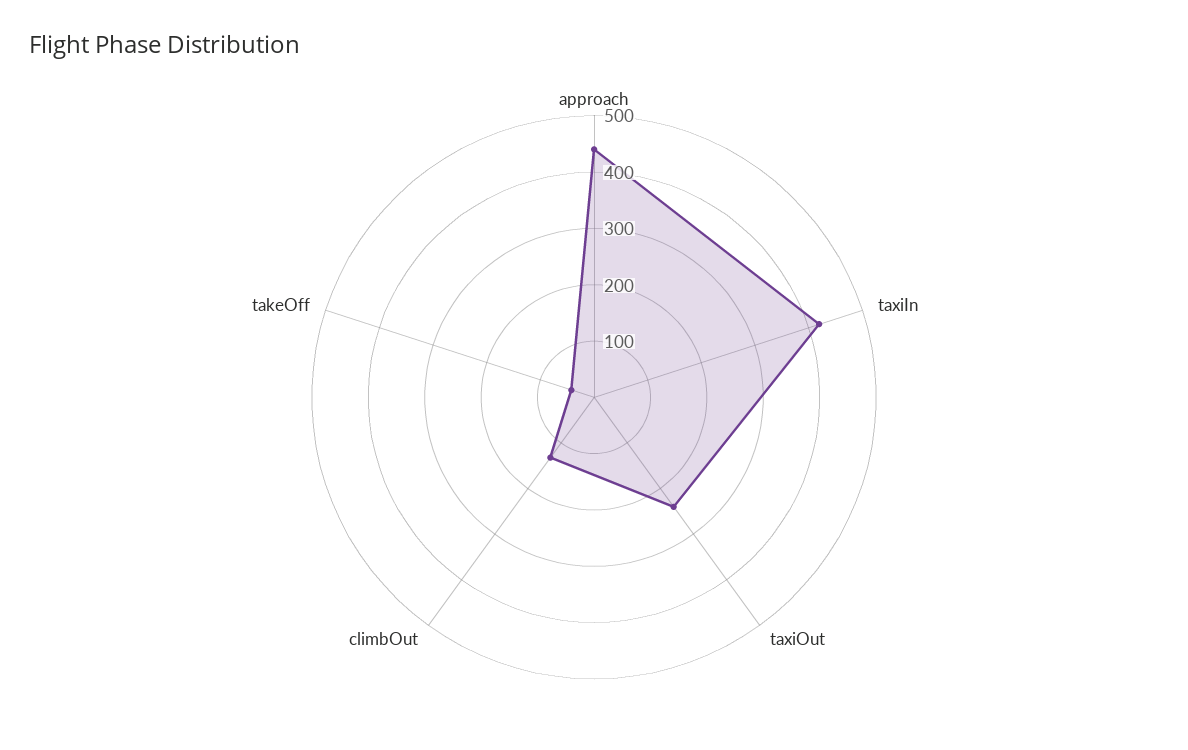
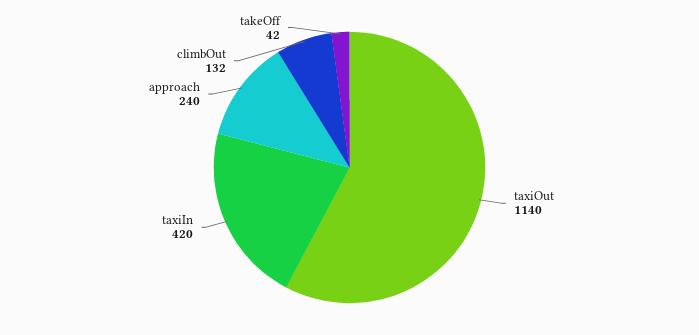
approach: 440 -> 240
taxiOut: 240 -> 1140

